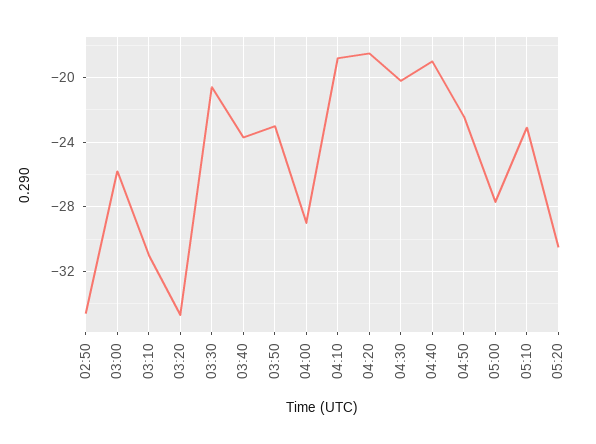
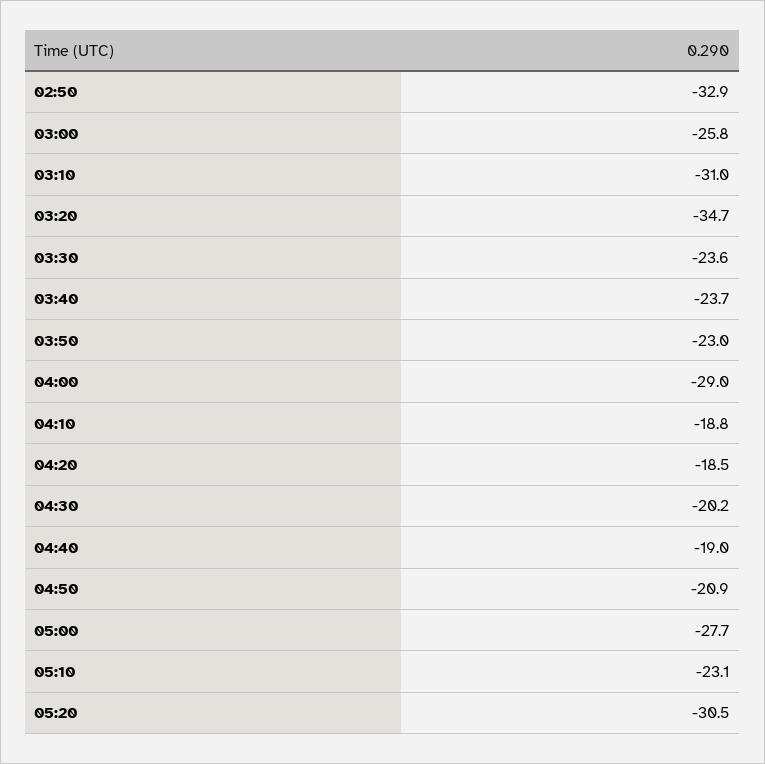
02:50: -34.5 -> -32.9
03:30: -20.5 -> -23.6
04:50: -22.5 -> -20.9

